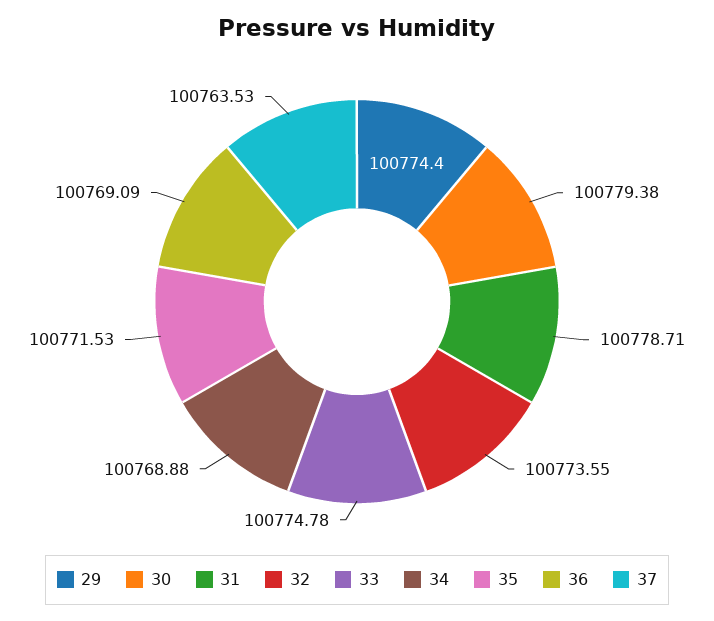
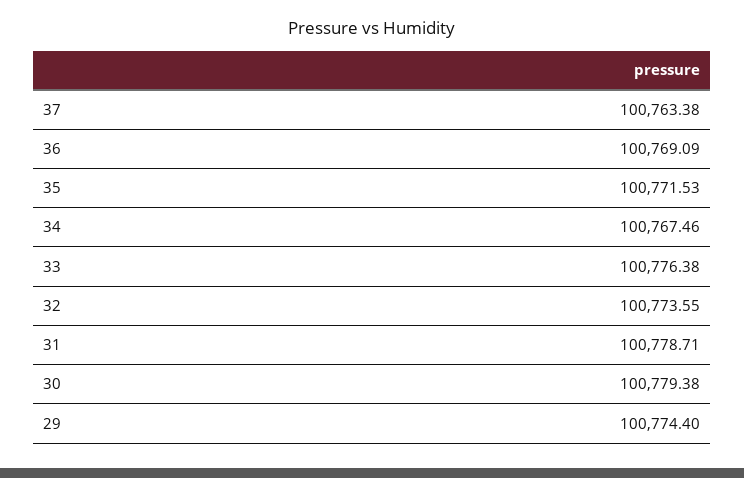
33: 100774.78 -> 100776.38
34: 100768.88 -> 100767.46
37: 100763.53 -> 100763.38

